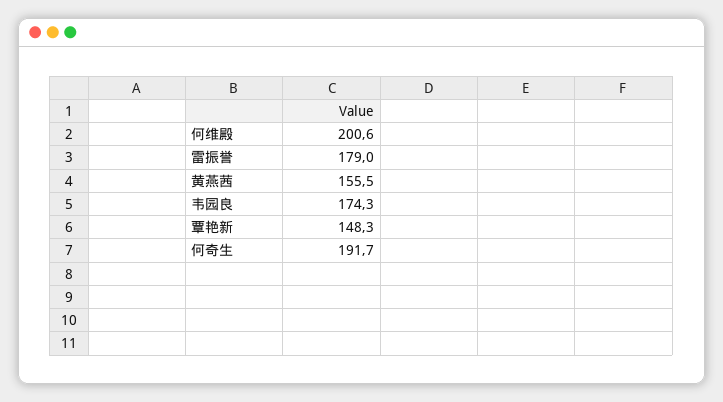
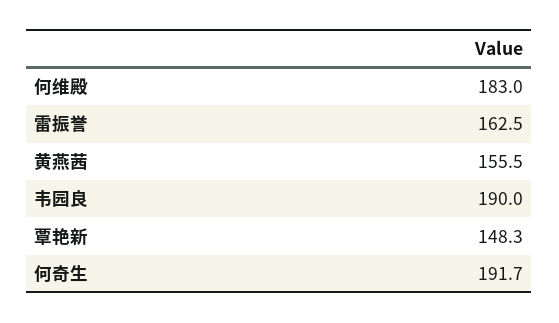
何维殿: 200.6 -> 183
雷振誉: 179 -> 162.5
韦园良: 174.3 -> 190

